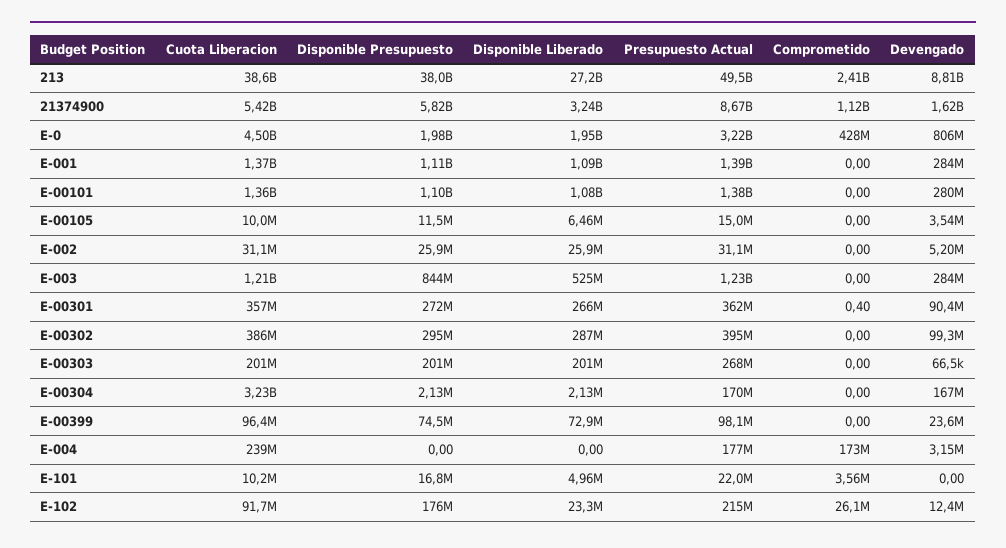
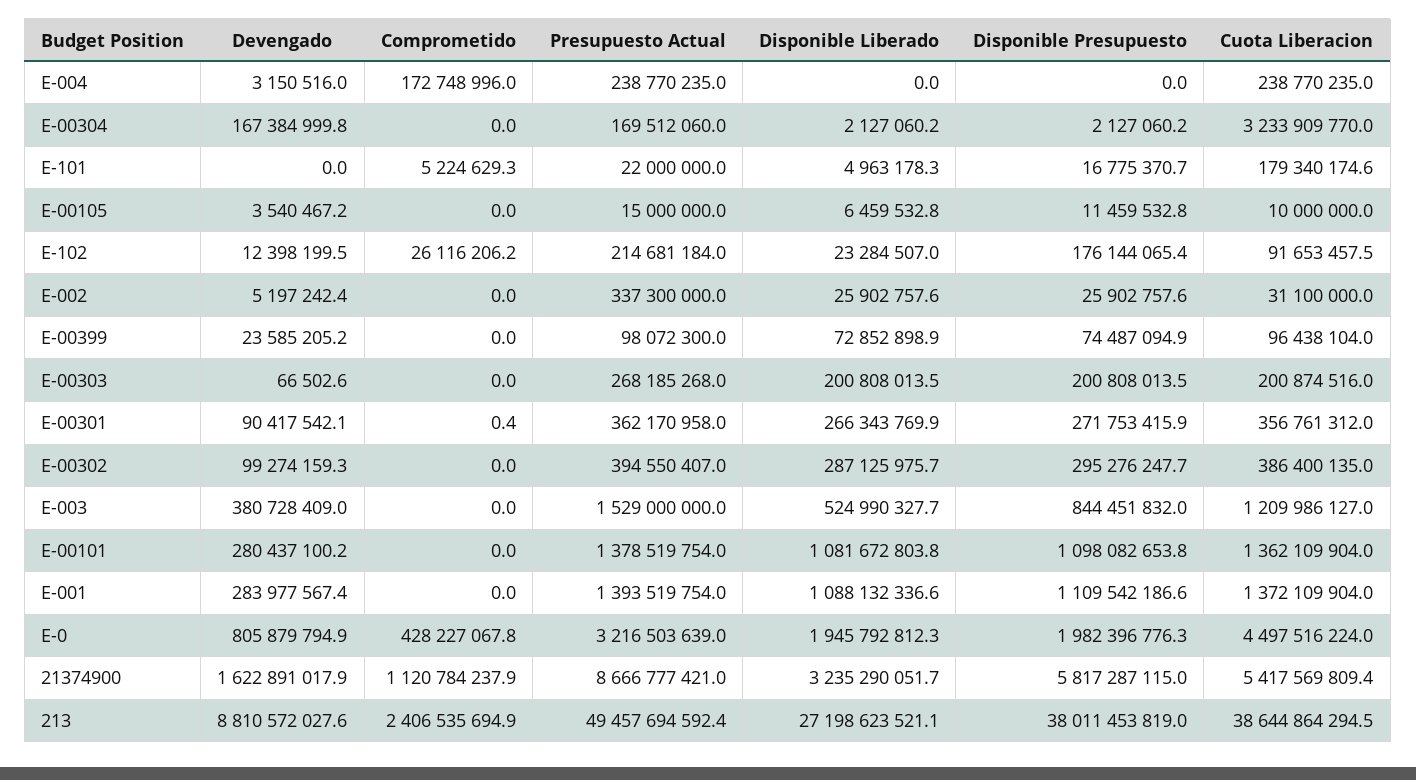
Presupuesto Actual, E-002: 31100000 -> 337300000
Presupuesto Actual, E-003: 1230000000 -> 1529000000
Devengado, E-003: 284000000 -> 380728409
Presupuesto Actual, E-004: 177000000 -> 238770235
Cuota Liberacion, E-101: 10200000 -> 179340174.6
Comprometido, E-101: 3560000 -> 5224629.3

